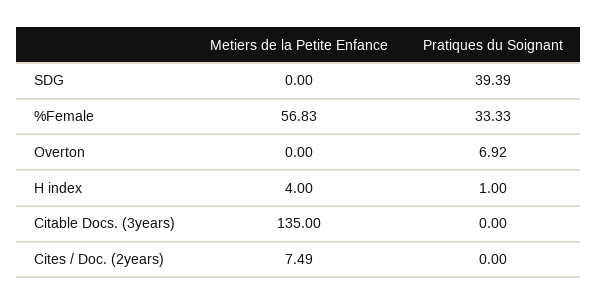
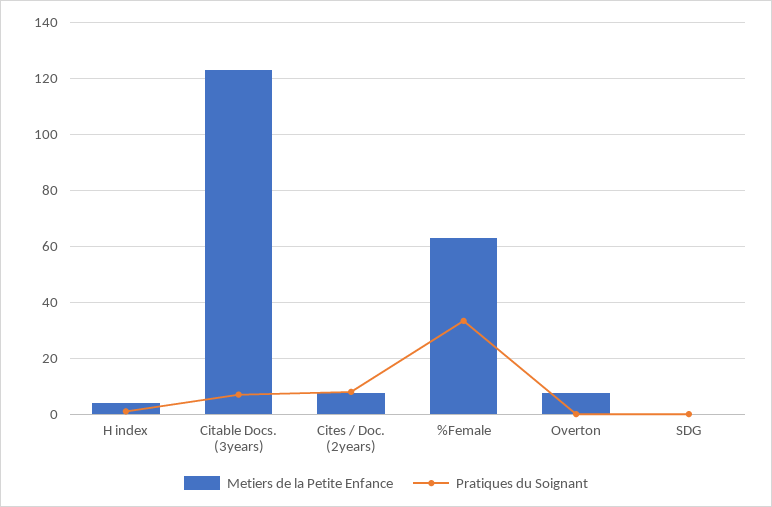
Pratiques du Soignant, SDG: 39.39 -> 0
Metiers de la Petite Enfance, %Female: 56.83 -> 62.5
Metiers de la Petite Enfance, Overton: 0 -> 7.5
Pratiques du Soignant, Overton: 6.92 -> 0
Metiers de la Petite Enfance, Citable Docs. (3years): 135 -> 122.5
Pratiques du Soignant, Citable Docs. (3years): 0 -> 7.5
Pratiques du Soignant, Cites / Doc. (2years): 0 -> 7.5

